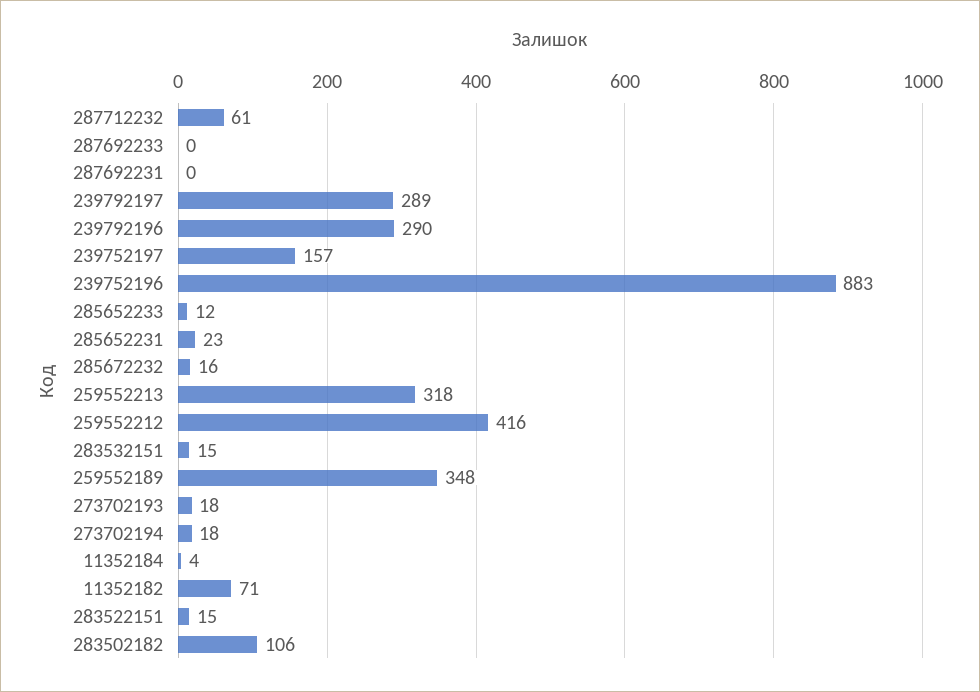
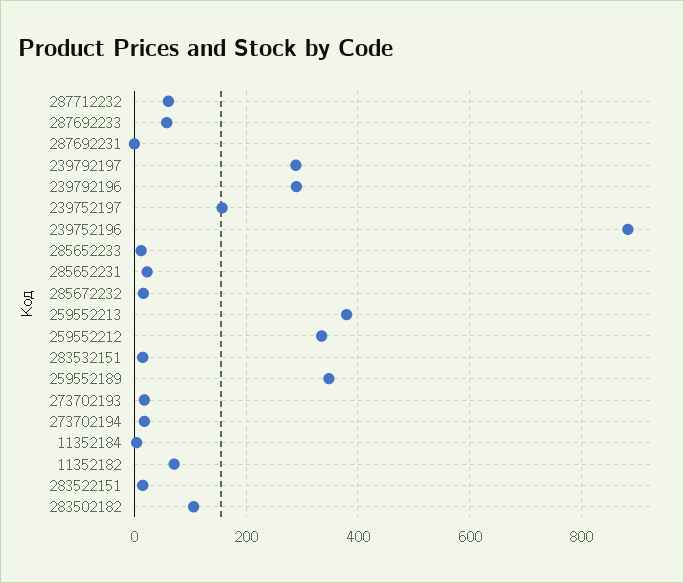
287692233: 0 -> 60
259552213: 318 -> 380
259552212: 416 -> 340

